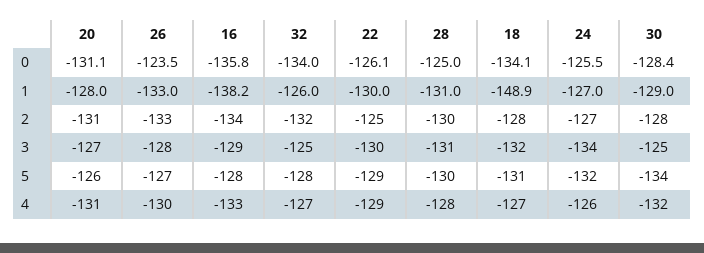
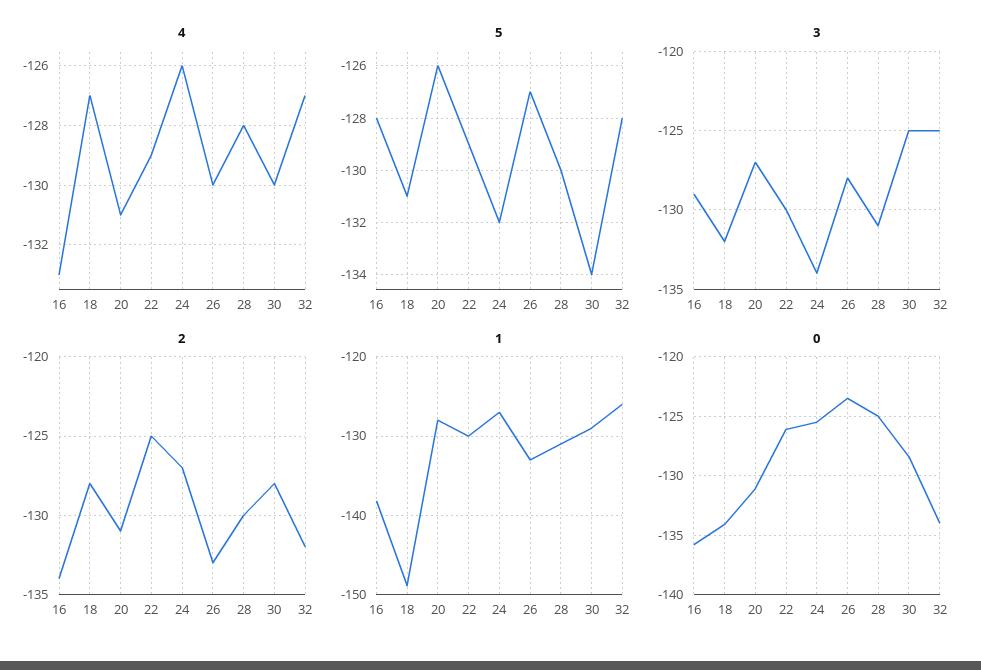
4, 30: -132 -> -130

